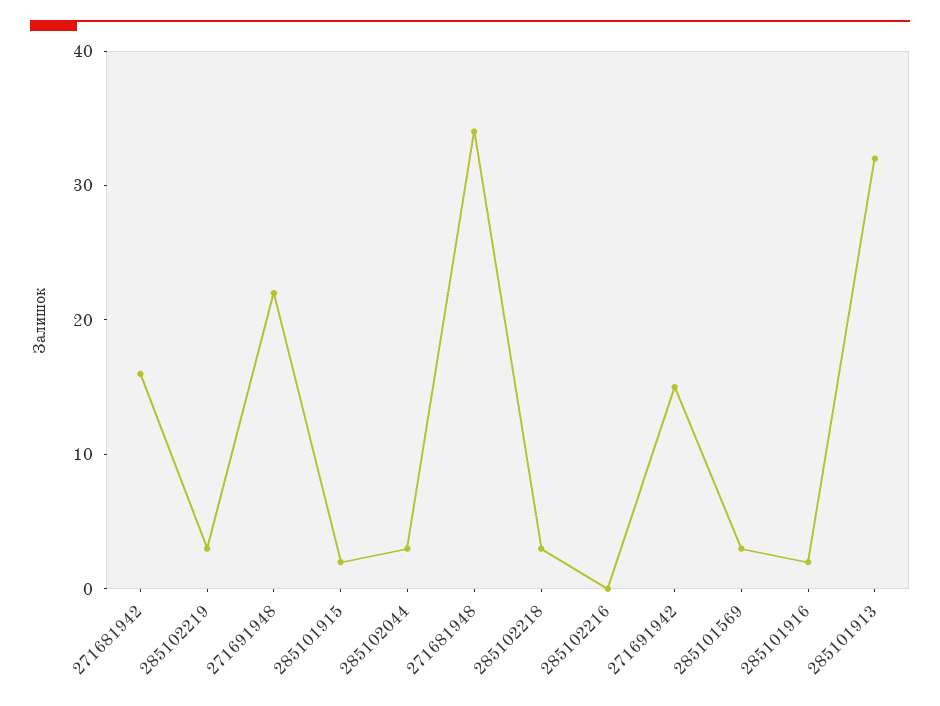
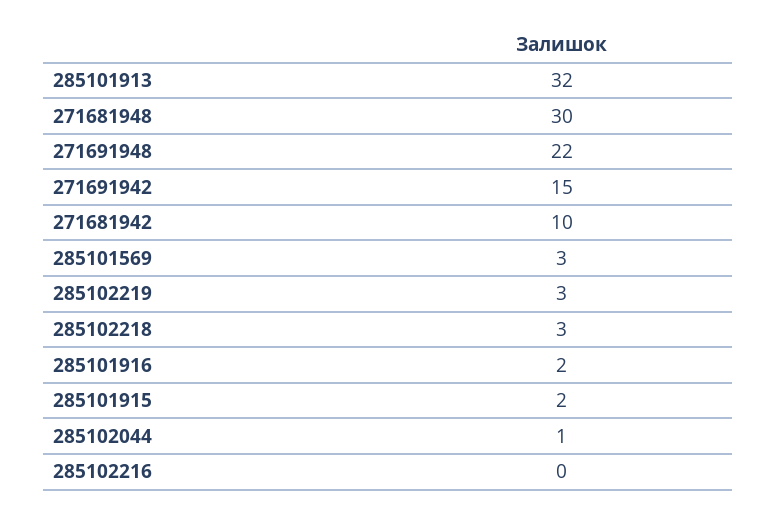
271681942: 16 -> 10
285102044: 3 -> 1
271681948: 34 -> 30

